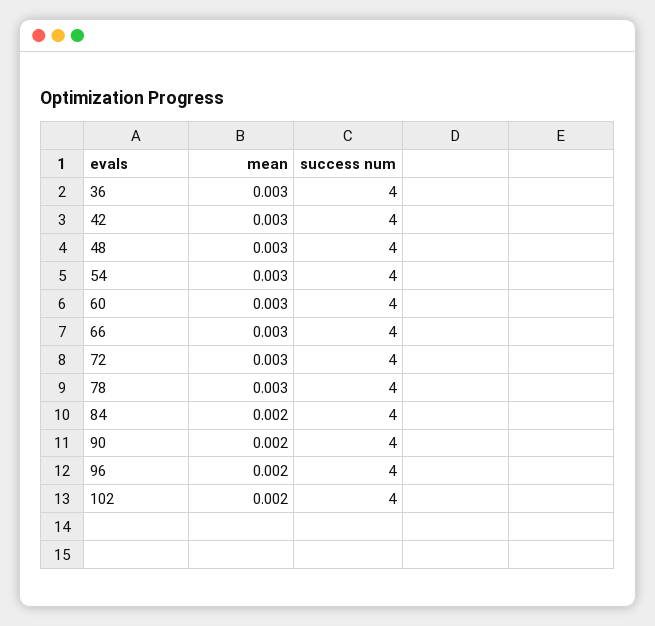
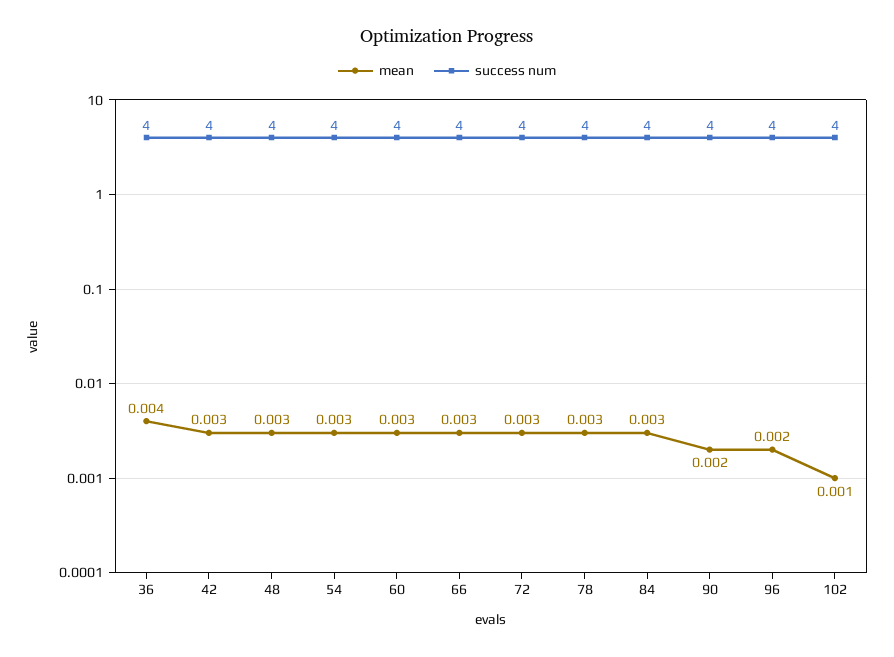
mean, 36: 0.003 -> 0.004
mean, 84: 0.002 -> 0.003
mean, 102: 0.002 -> 0.001

